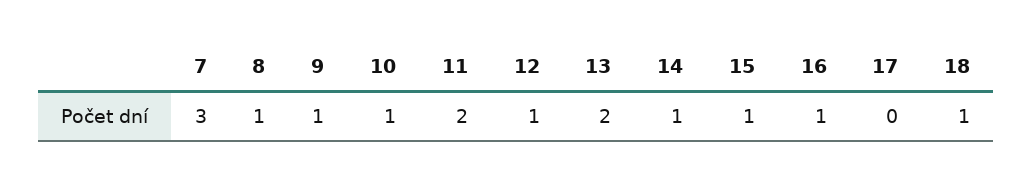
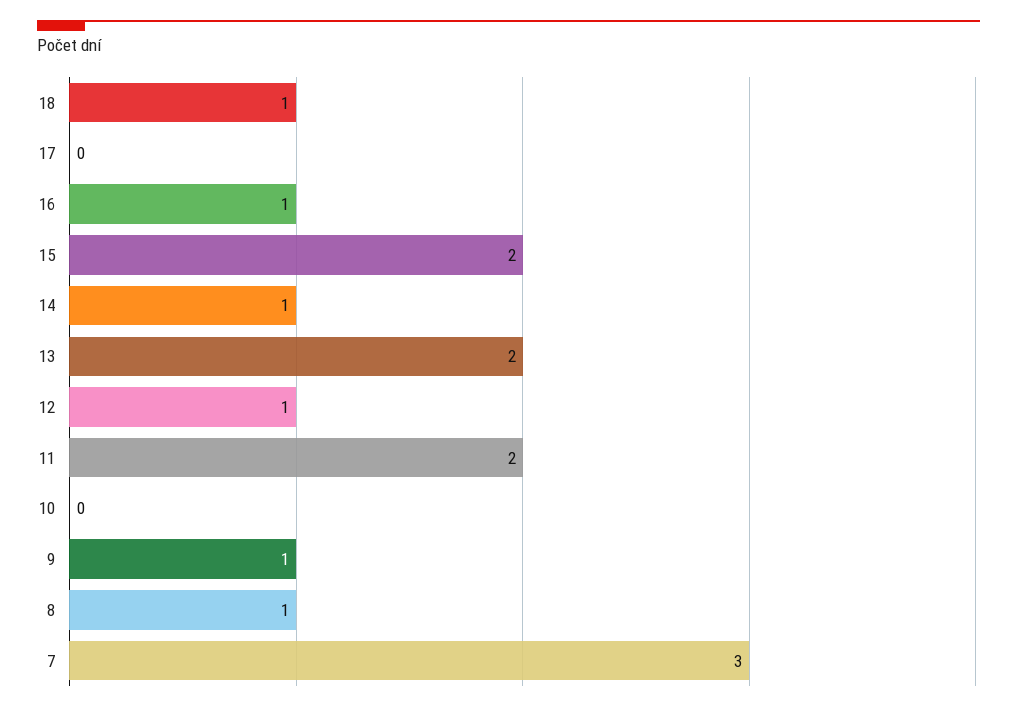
10: 1 -> 0
15: 1 -> 2

